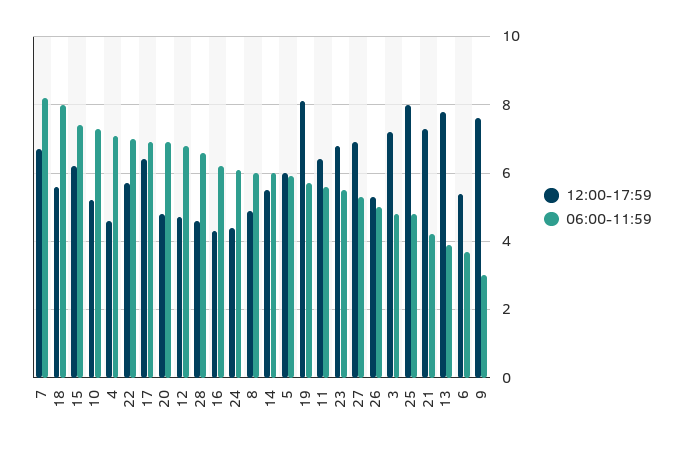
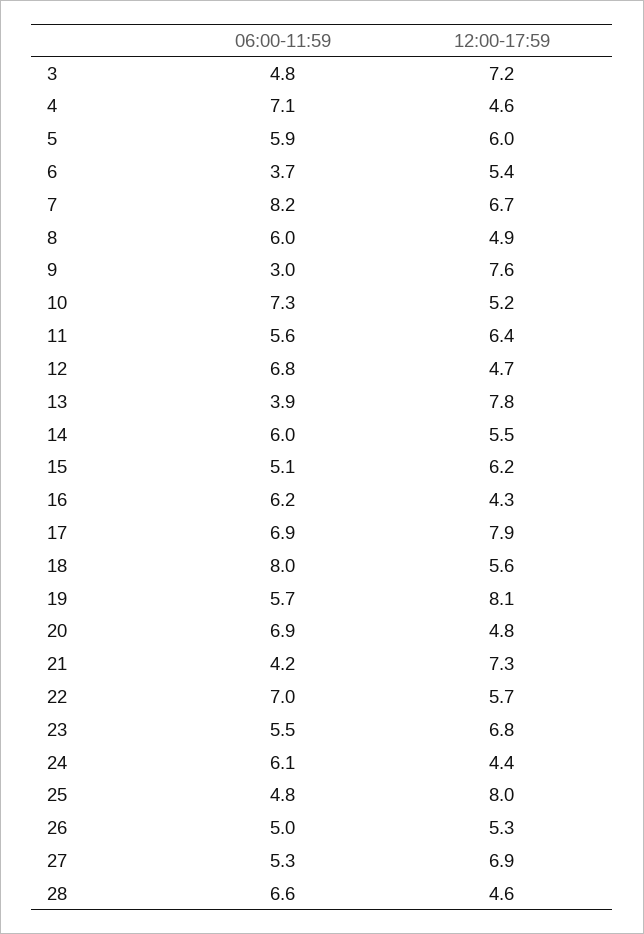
06:00-11:59, 15: 7.5 -> 5.1
12:00-17:59, 17: 6.5 -> 7.9

